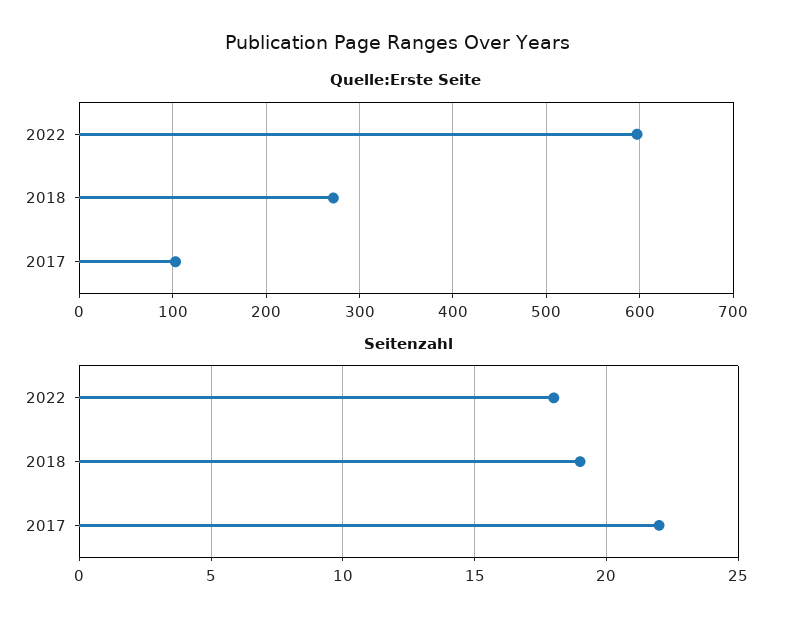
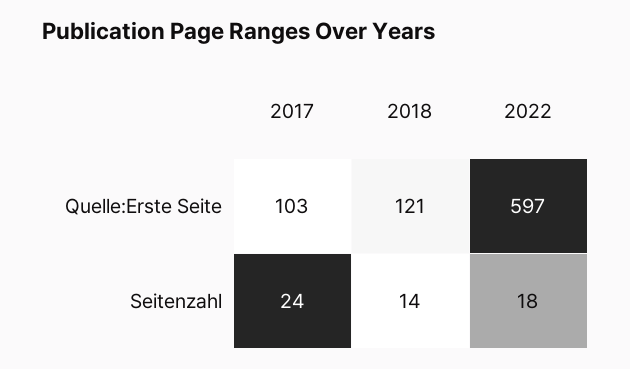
Quelle:Erste Seite, 2018: 270 -> 121
Seitenzahl, 2018: 19 -> 14
Seitenzahl, 2017: 22 -> 24

